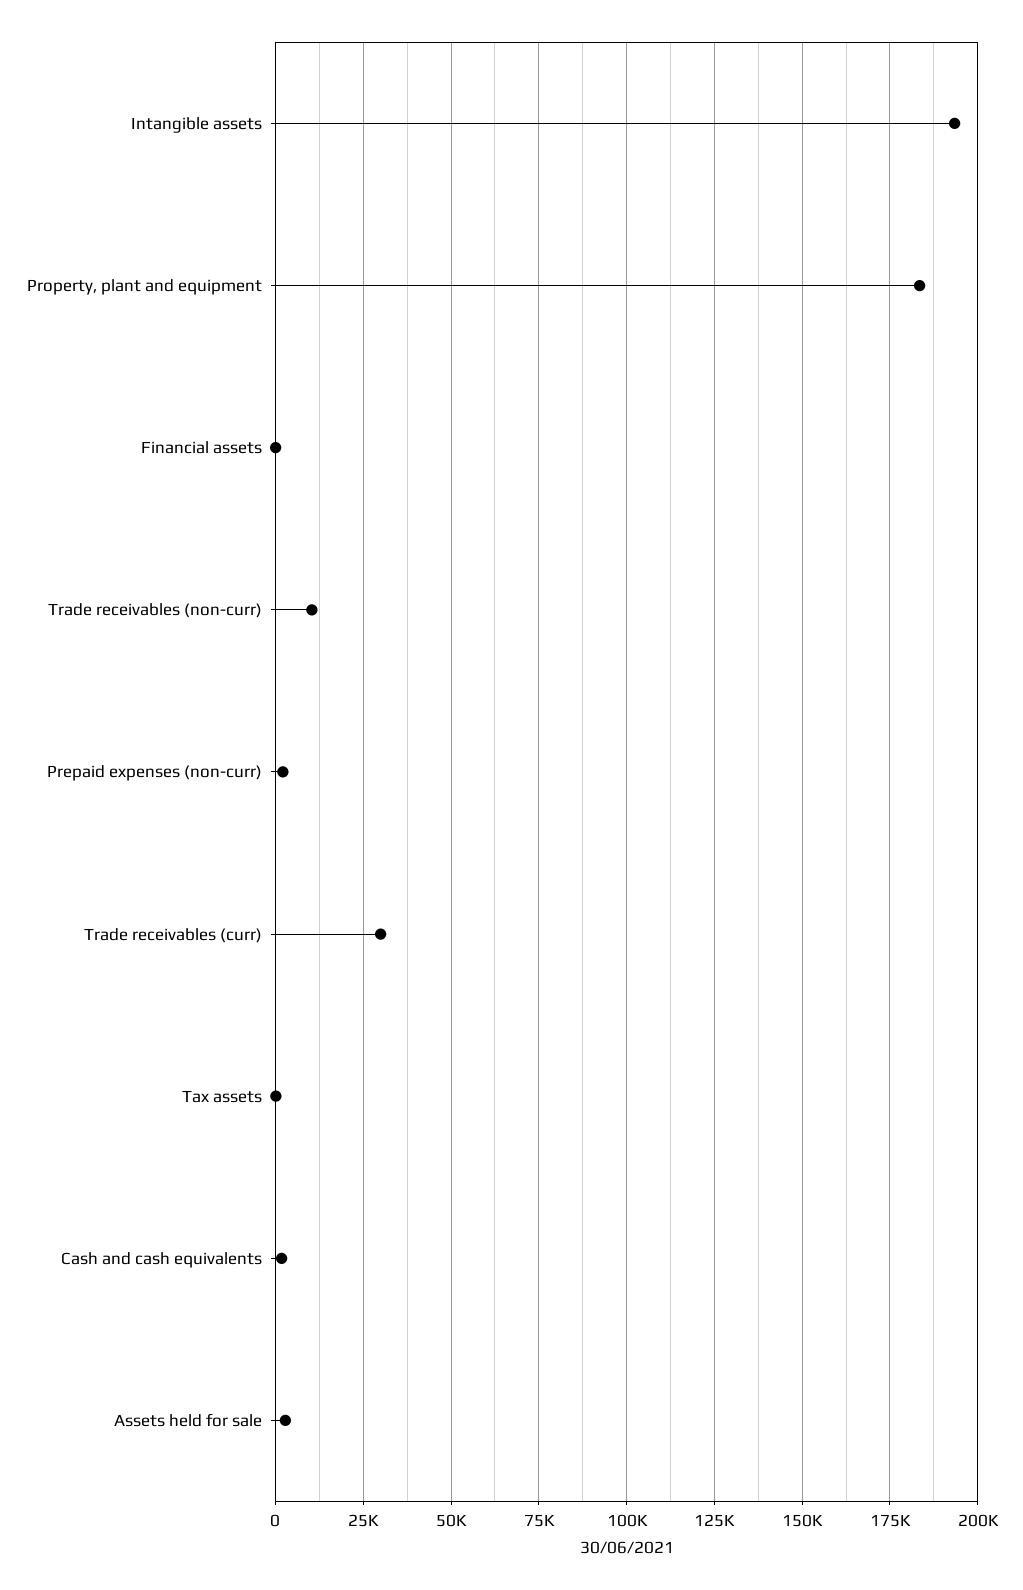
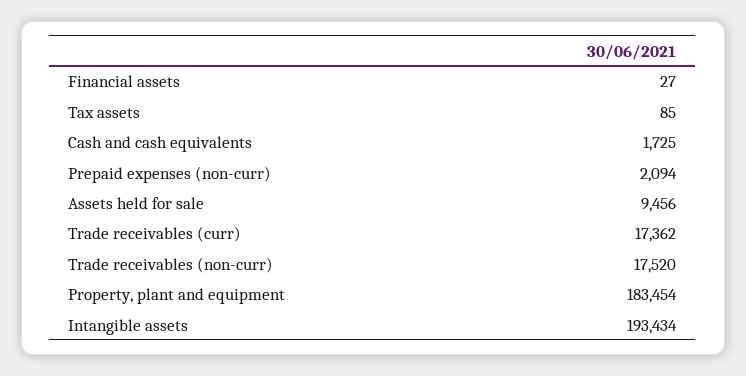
Trade receivables (non-curr): 10000 -> 17520
Trade receivables (curr): 30000 -> 17362
Assets held for sale: 2500 -> 9456

